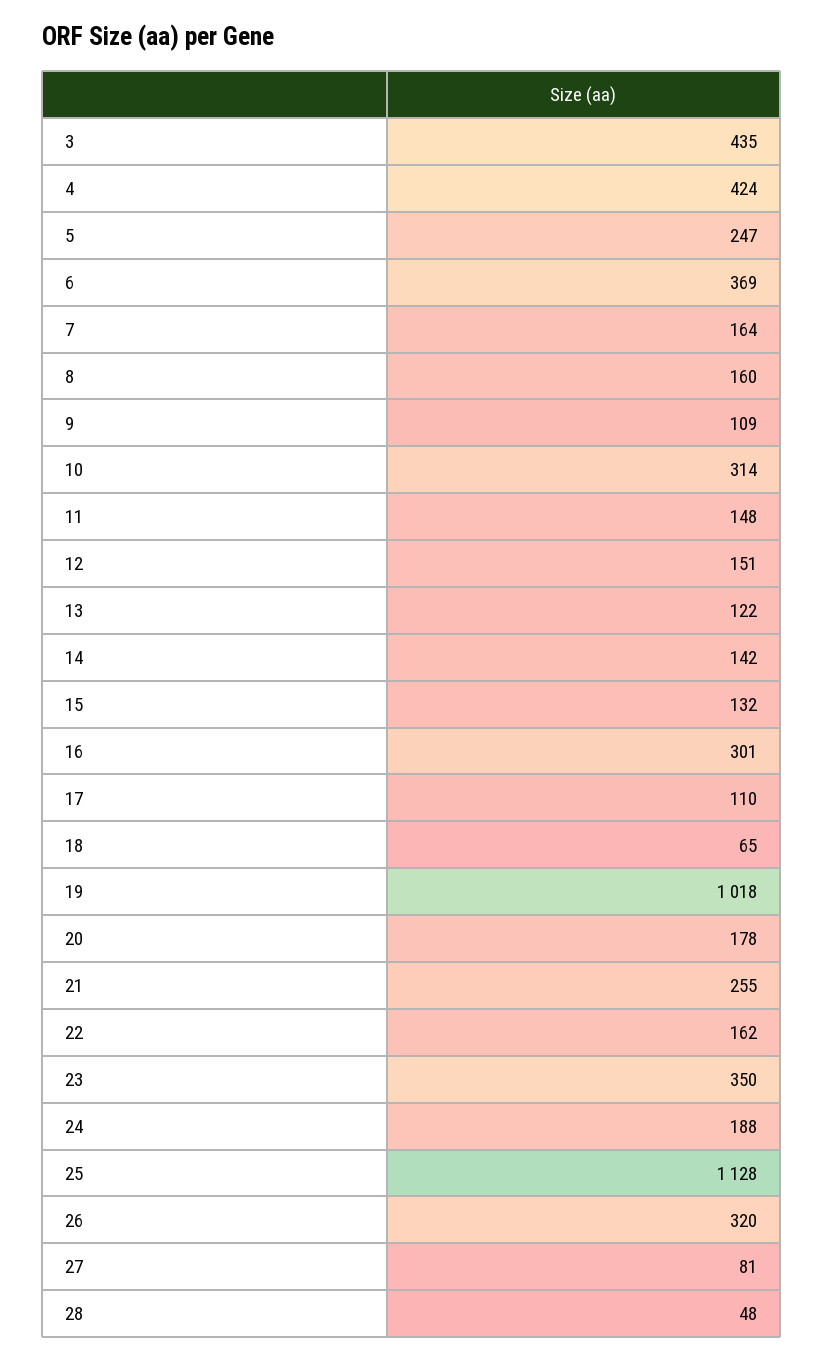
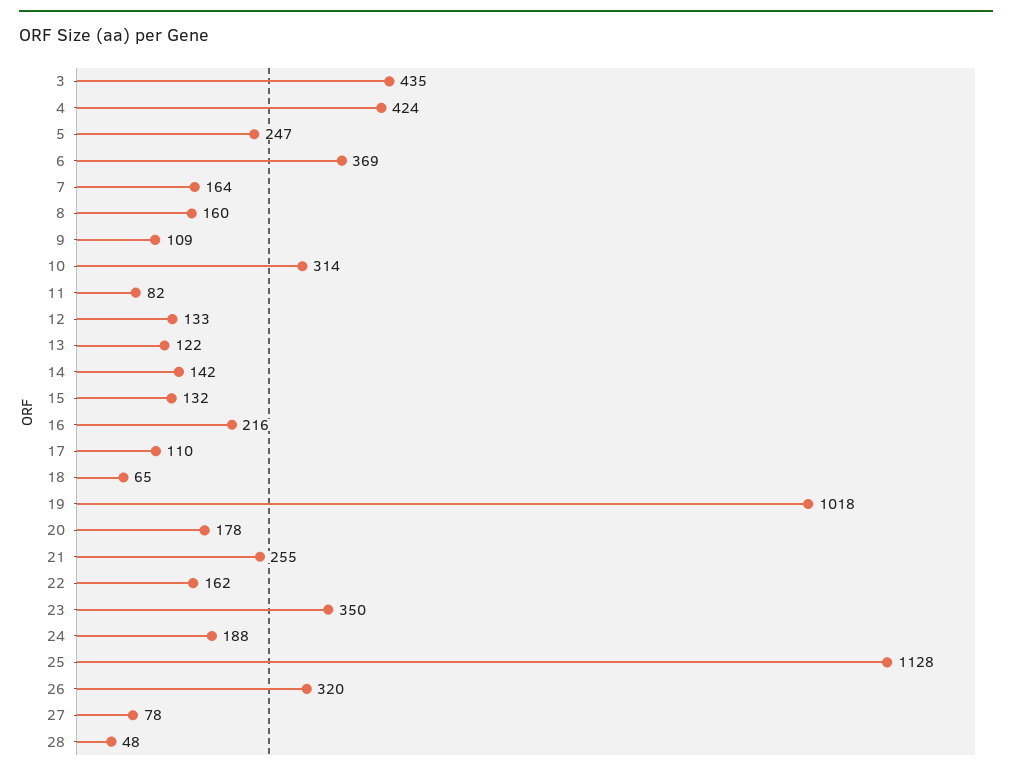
11: 148 -> 82
12: 151 -> 133
16: 301 -> 216
27: 81 -> 78

